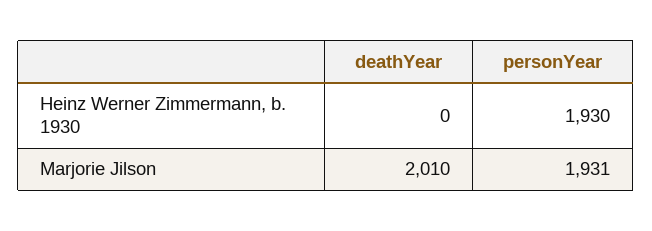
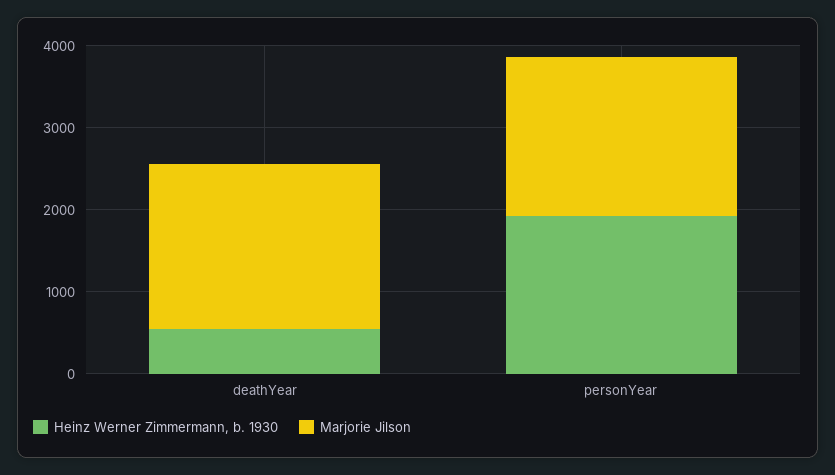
Heinz Werner Zimmermann, b. 1930, deathYear: 0 -> 600

